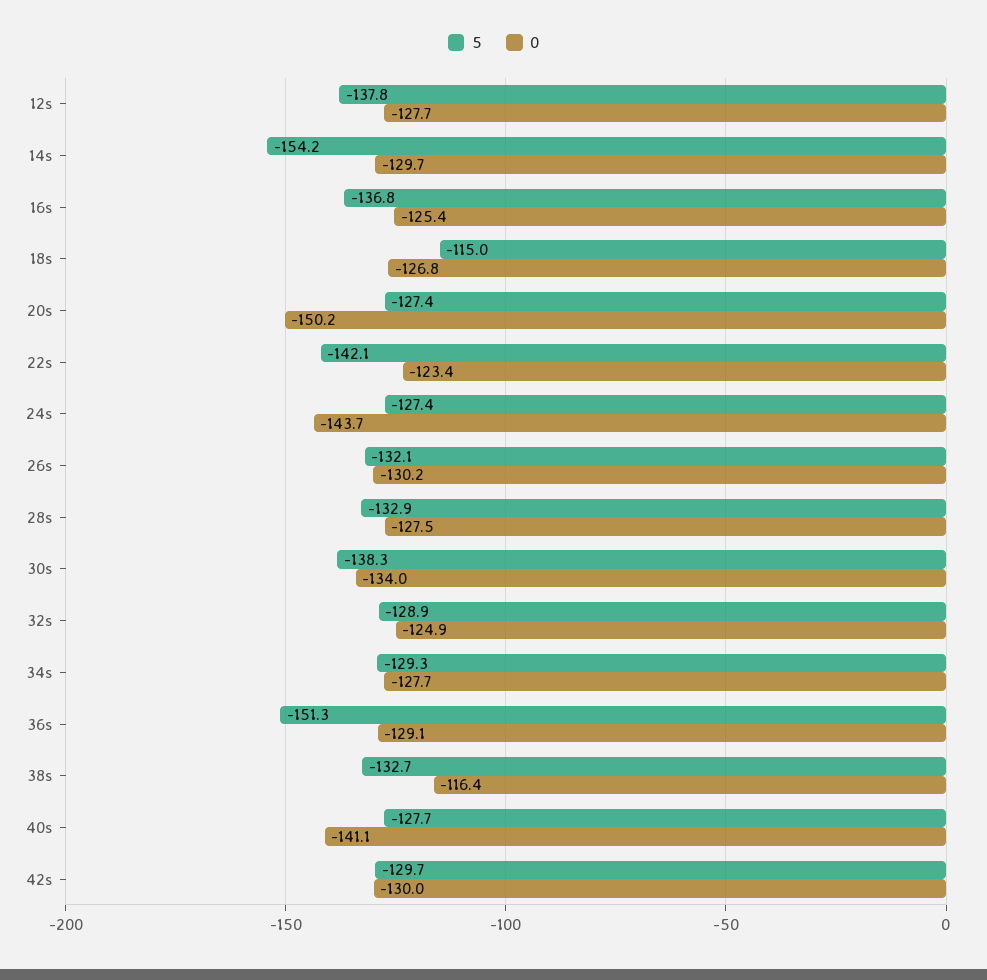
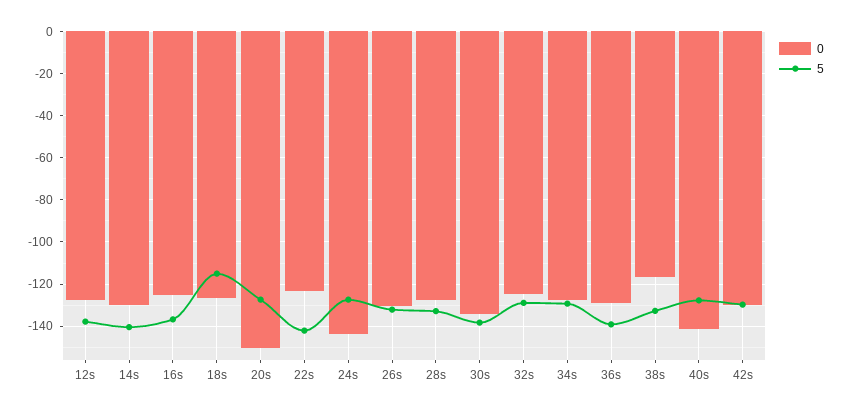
5, 14s: -154.2 -> -140
5, 36s: -151.3 -> -140

